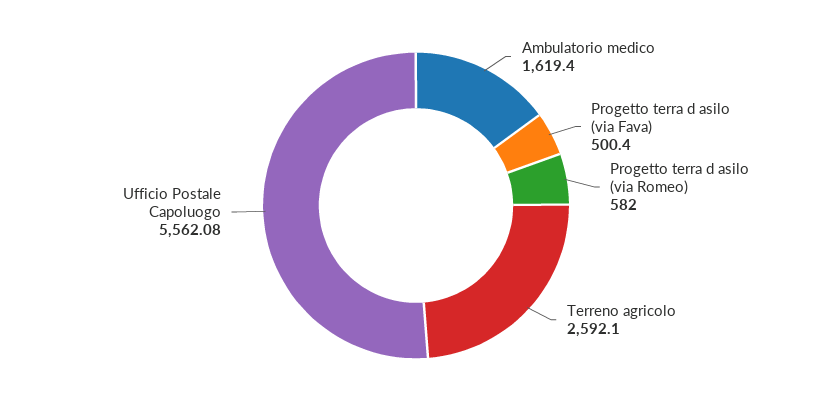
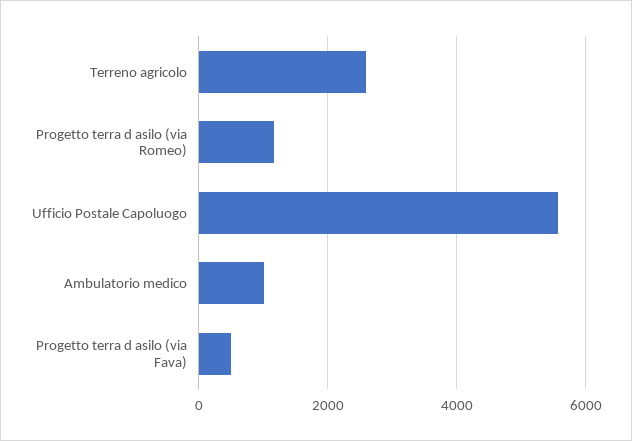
Ambulatorio medico: 1619.4 -> 1000
Progetto terra d asilo (via Romeo): 582 -> 1200

